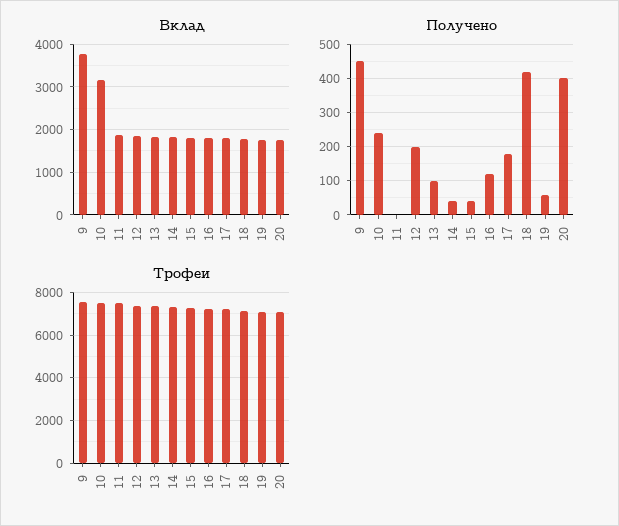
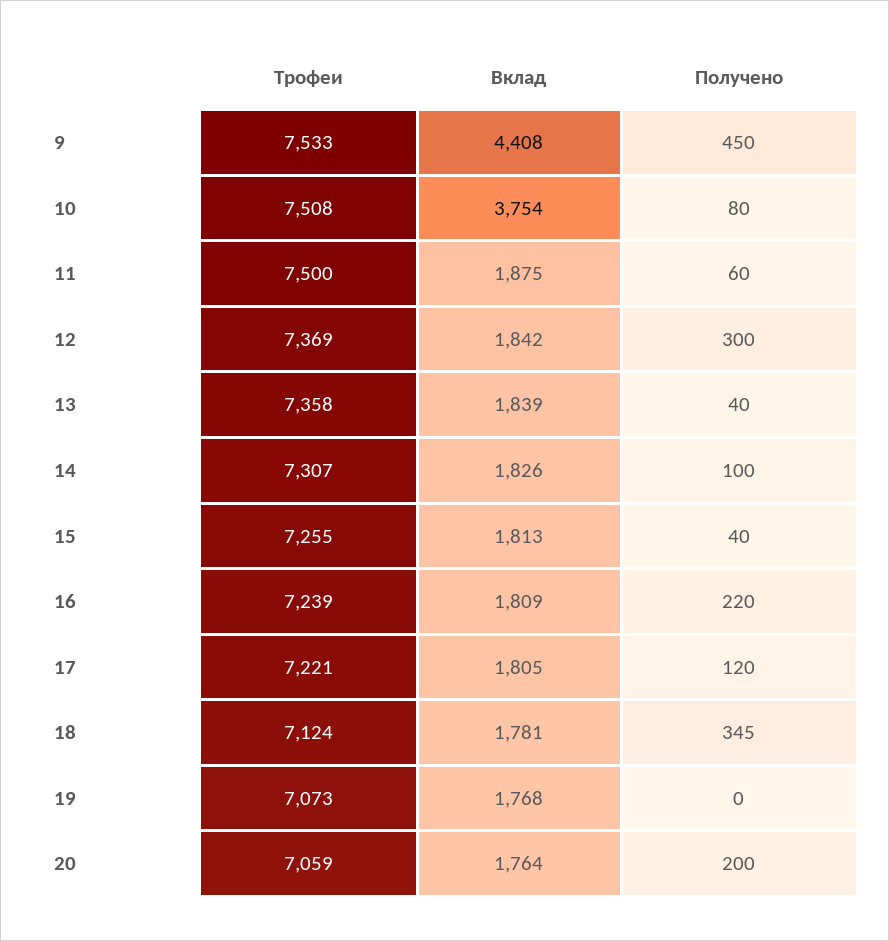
Вклад, 9: 3800 -> 4408
Вклад, 10: 3200 -> 3754
Получено, 10: 240 -> 80
Получено, 11: 0 -> 60
Получено, 12: 200 -> 300
Получено, 13: 100 -> 40
Получено, 14: 40 -> 100
Получено, 16: 120 -> 220
Получено, 17: 180 -> 120
Получено, 18: 420 -> 345
Получено, 19: 60 -> 0
Получено, 20: 400 -> 200

